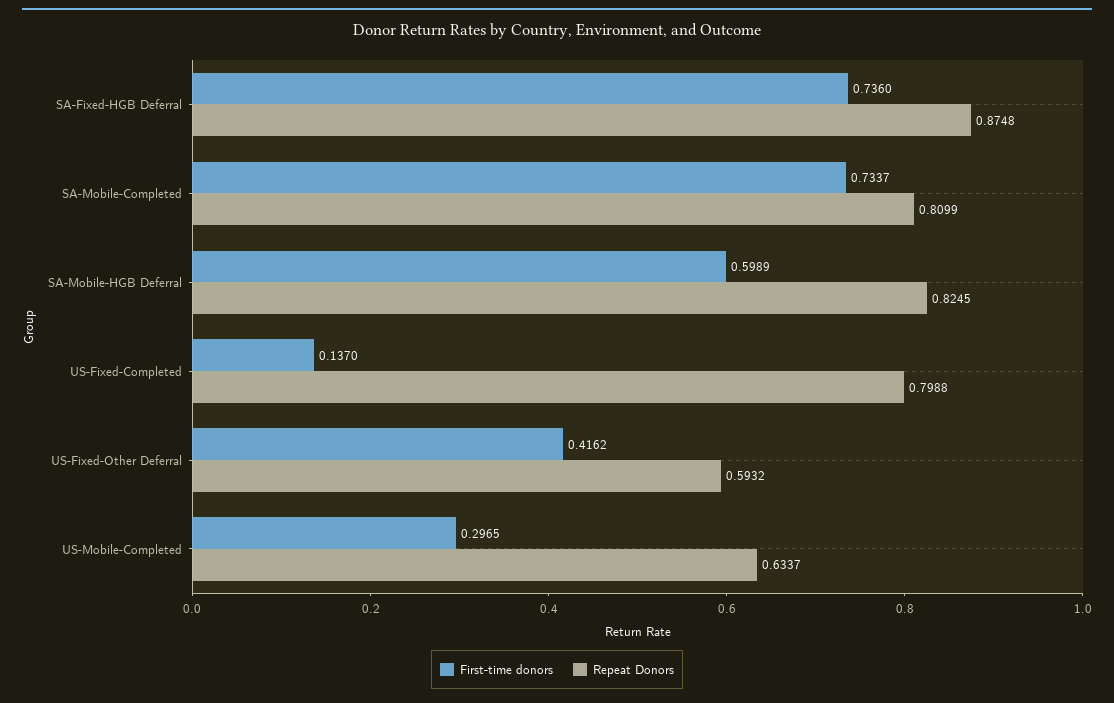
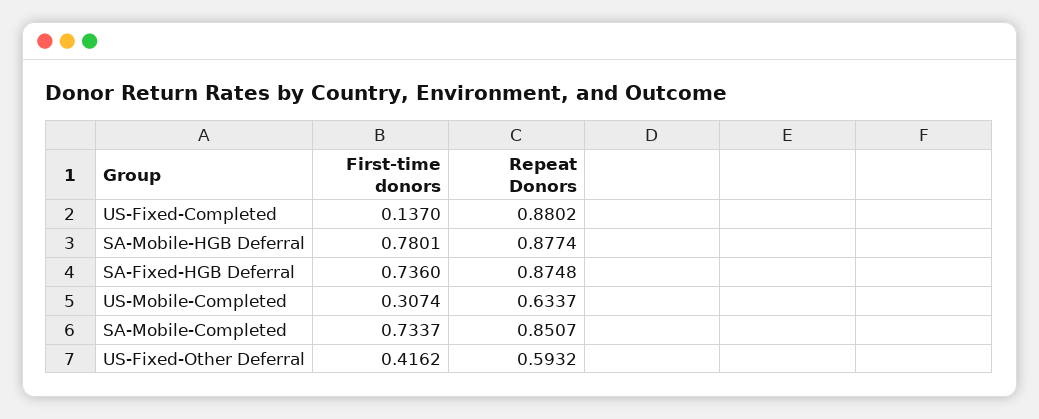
Repeat Donors, SA-Mobile-Completed: 0.8099 -> 0.8507
First-time donors, SA-Mobile-HGB Deferral: 0.5989 -> 0.7801
Repeat Donors, SA-Mobile-HGB Deferral: 0.8245 -> 0.8774
Repeat Donors, US-Fixed-Completed: 0.7988 -> 0.8802
First-time donors, US-Mobile-Completed: 0.2965 -> 0.3074

